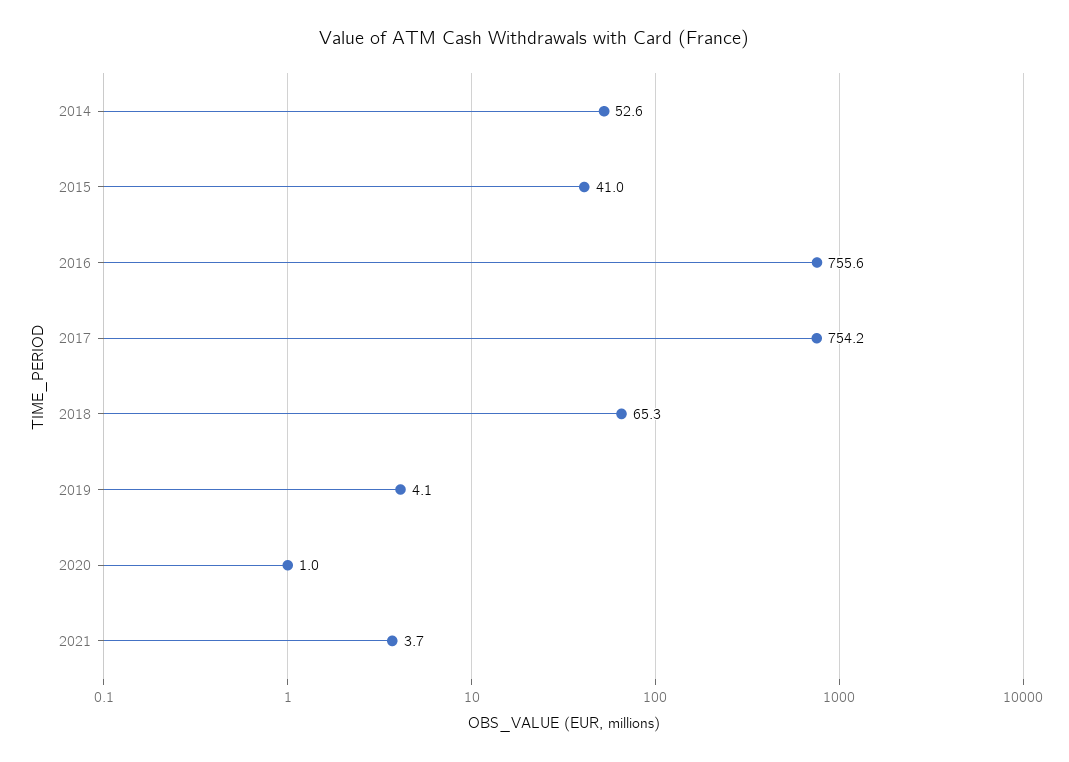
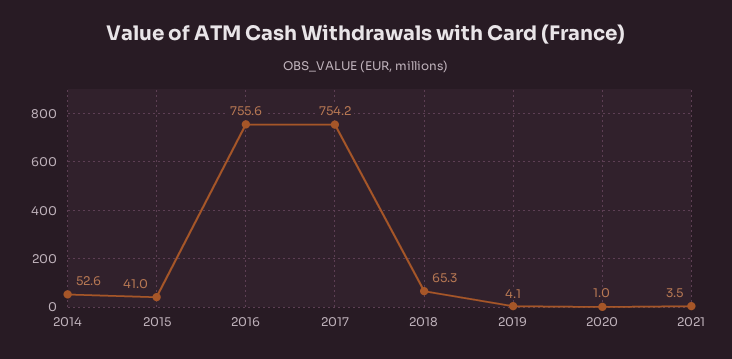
2021: 3.7 -> 3.5

